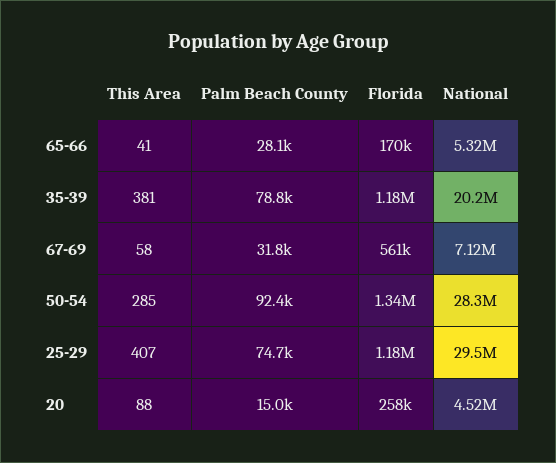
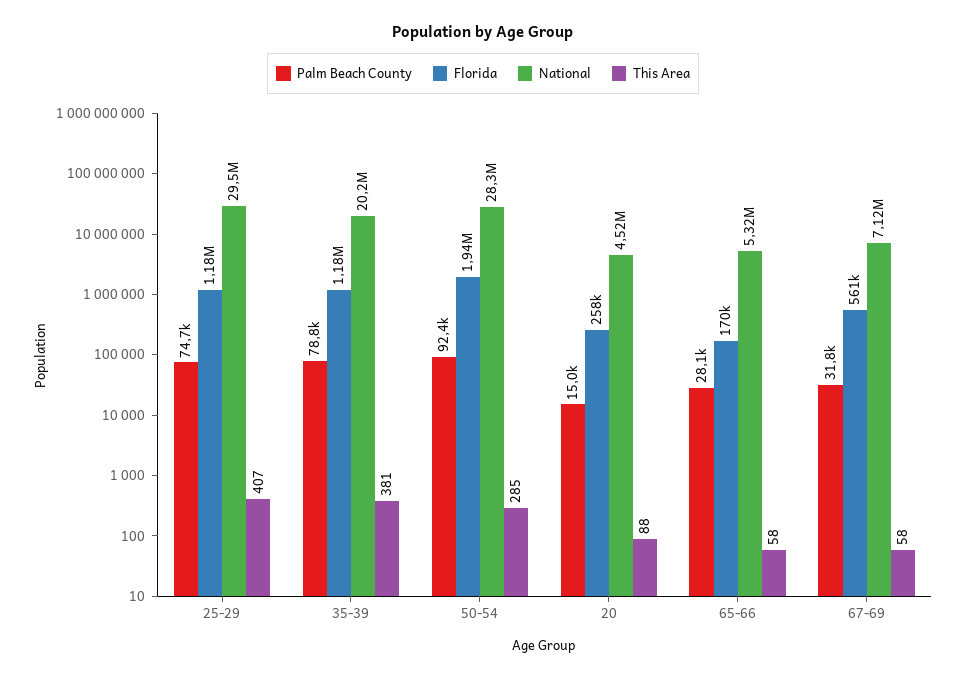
This Area, 65-66: 41 -> 58
Florida, 50-54: 1340000 -> 1940000

